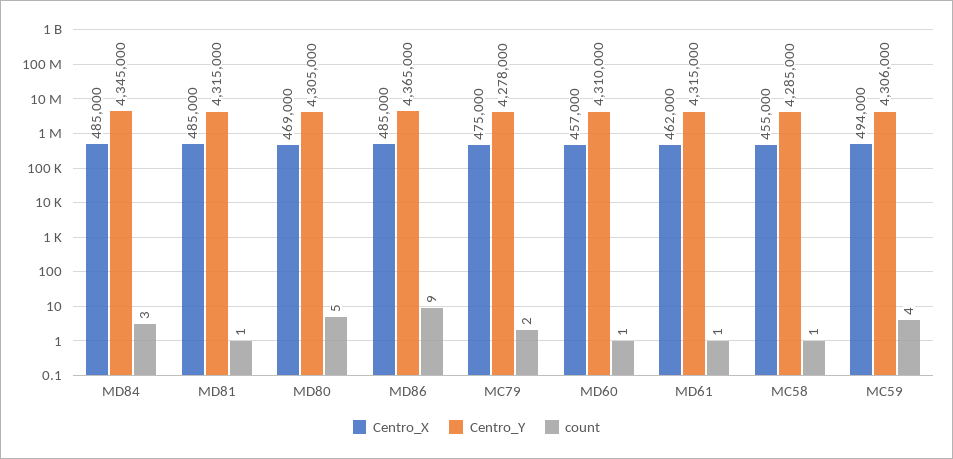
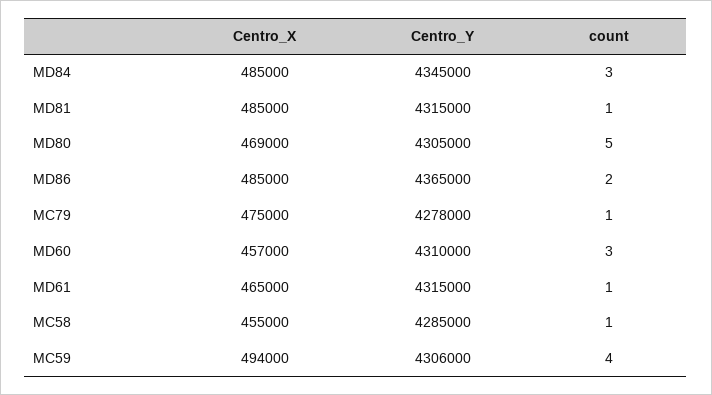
count, MD86: 9 -> 2
count, MC79: 2 -> 1
count, MD60: 1 -> 3
Centro_X, MD61: 462000 -> 465000

